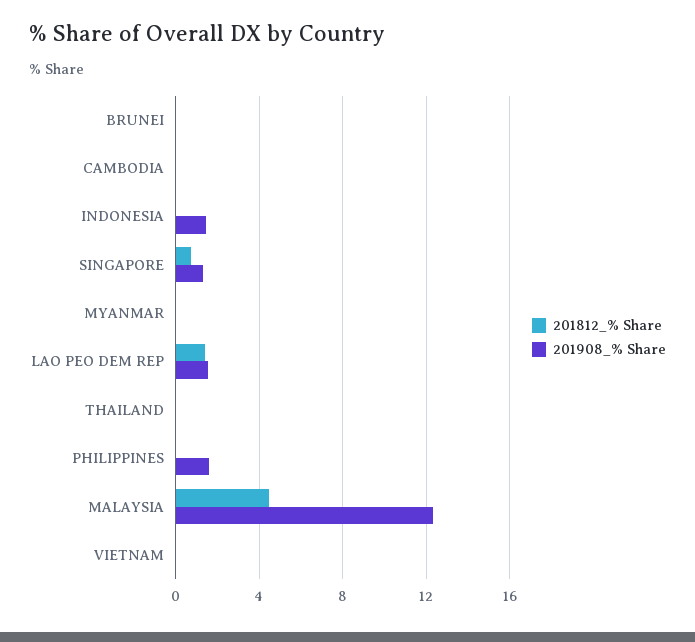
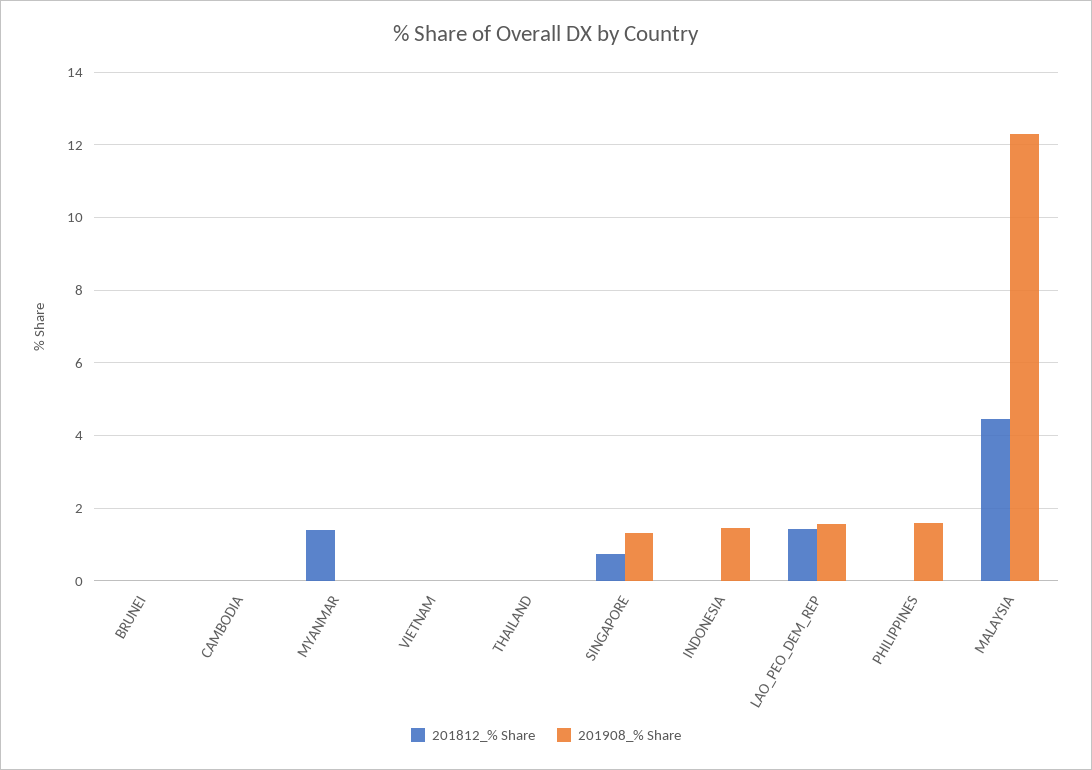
201812_% Share, MYANMAR: 0 -> 1.4

